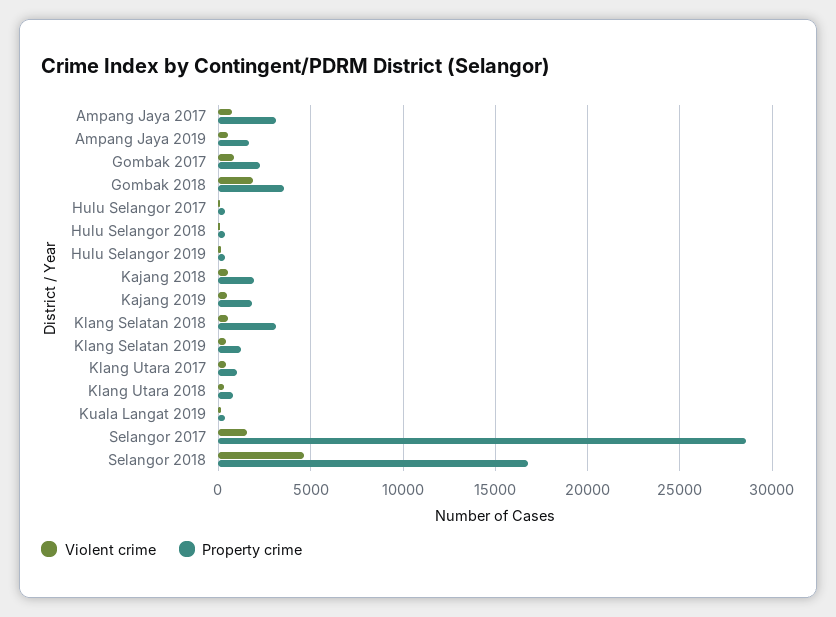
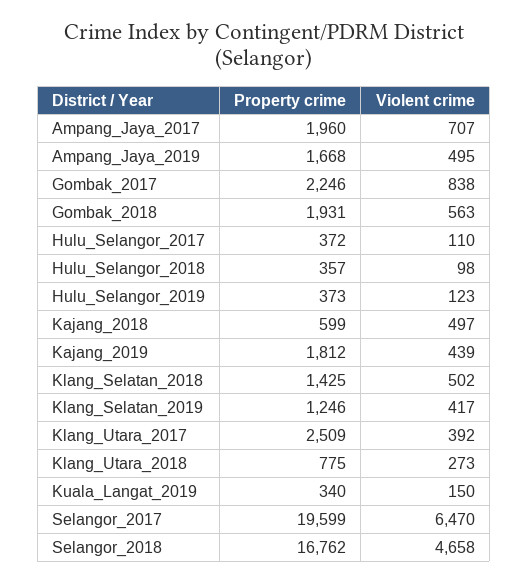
Property crime, Ampang Jaya 2017: 3000 -> 1960
Violent crime, Gombak 2018: 2000 -> 563
Property crime, Gombak 2018: 3500 -> 1931
Property crime, Kajang 2018: 2000 -> 599
Property crime, Klang Selatan 2018: 3000 -> 1425
Property crime, Klang Utara 2017: 1000 -> 2509
Violent crime, Selangor 2017: 1500 -> 6470
Property crime, Selangor 2017: 28500 -> 19599

